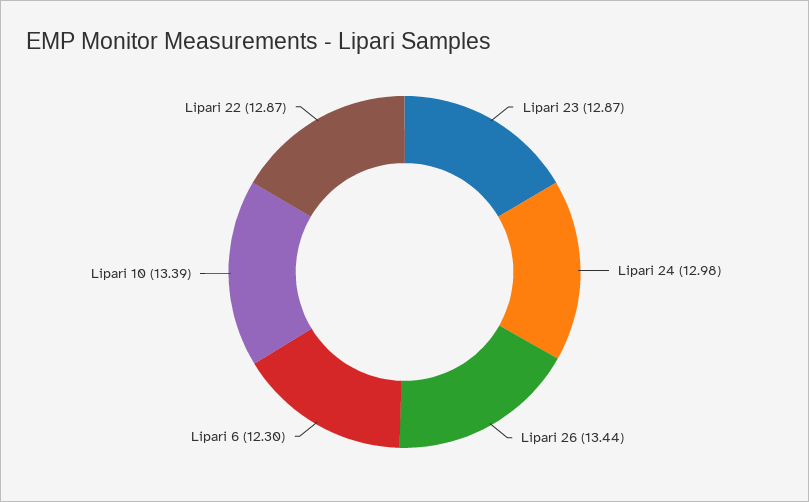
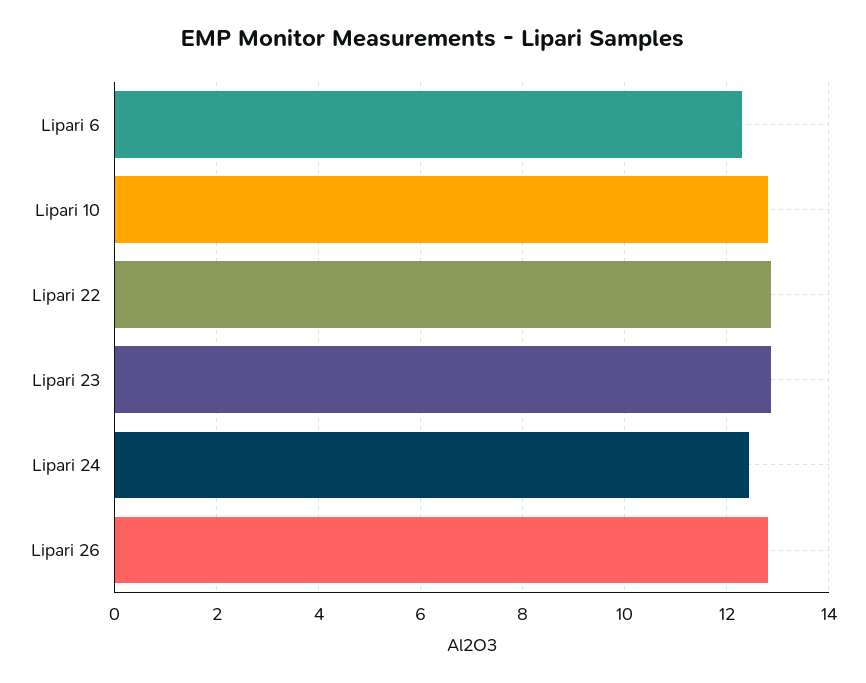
Lipari 24: 12.98 -> 12.4
Lipari 26: 13.44 -> 12.8
Lipari 10: 13.39 -> 12.8

